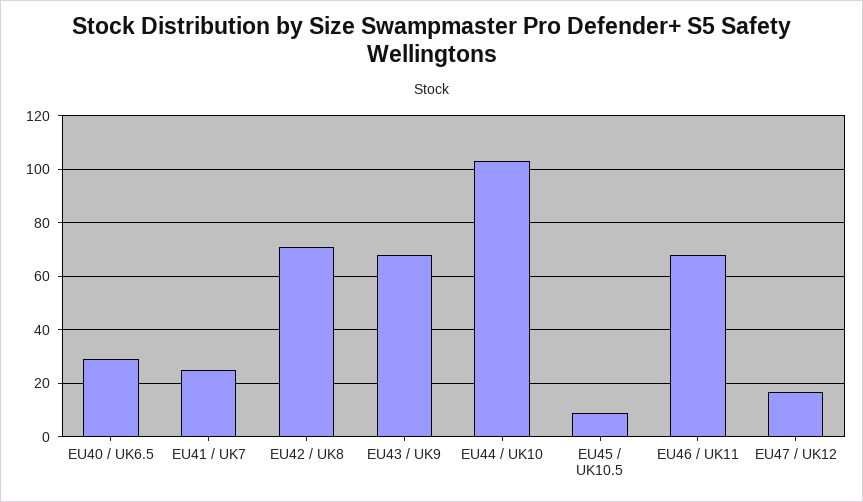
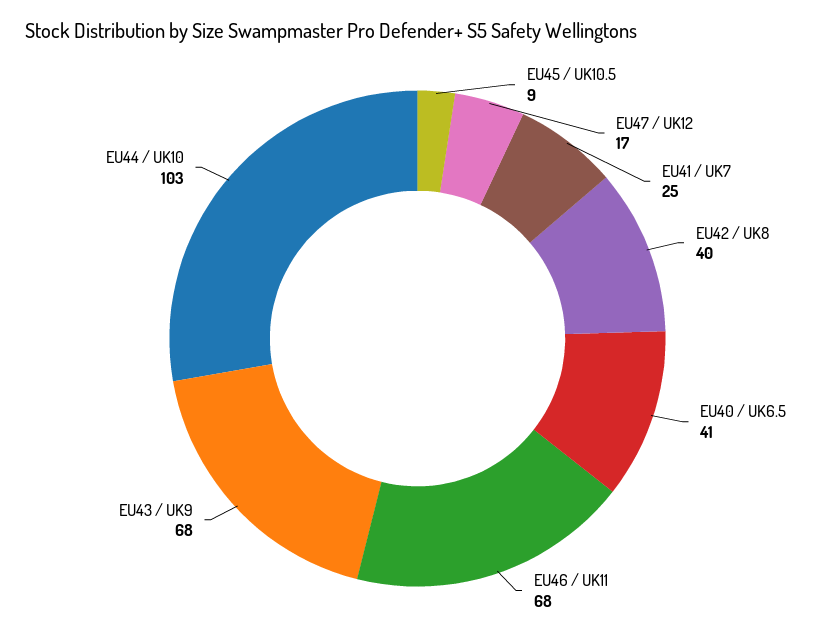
EU40 / UK6.5: 30 -> 41
EU42 / UK8: 70 -> 40

